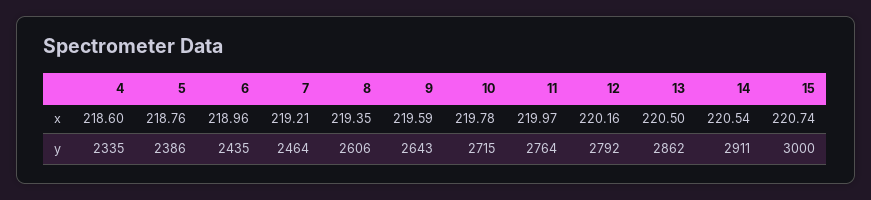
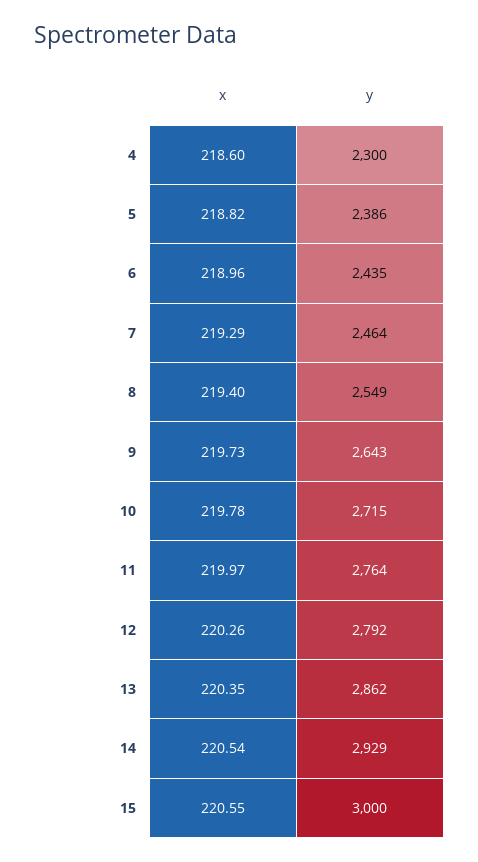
5, x: 218.76 -> 218.82
7, x: 219.21 -> 219.29
8, x: 219.35 -> 219.4
9, x: 219.59 -> 219.73
12, x: 220.16 -> 220.26
13, x: 220.5 -> 220.35
15, x: 220.74 -> 220.55
4, y: 2335 -> 2300
8, y: 2606 -> 2549
14, y: 2911 -> 2929

